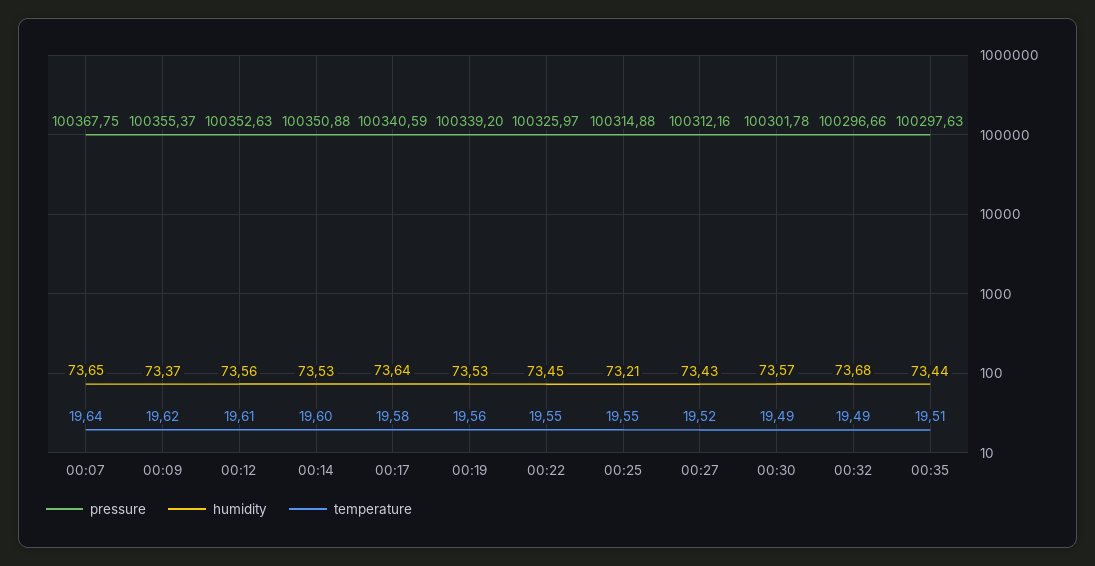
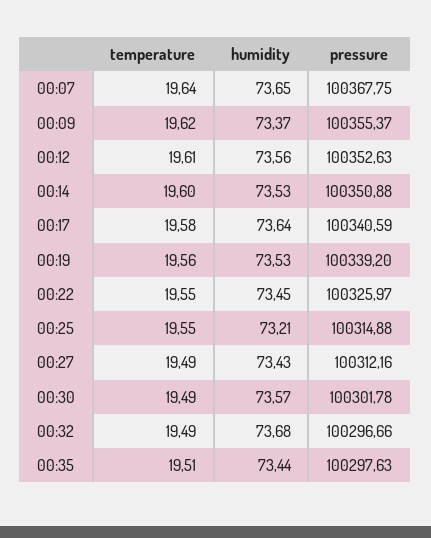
temperature, 00:27: 19.52 -> 19.49

